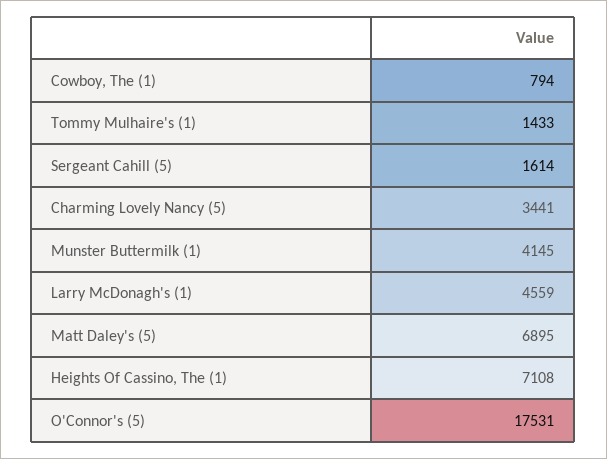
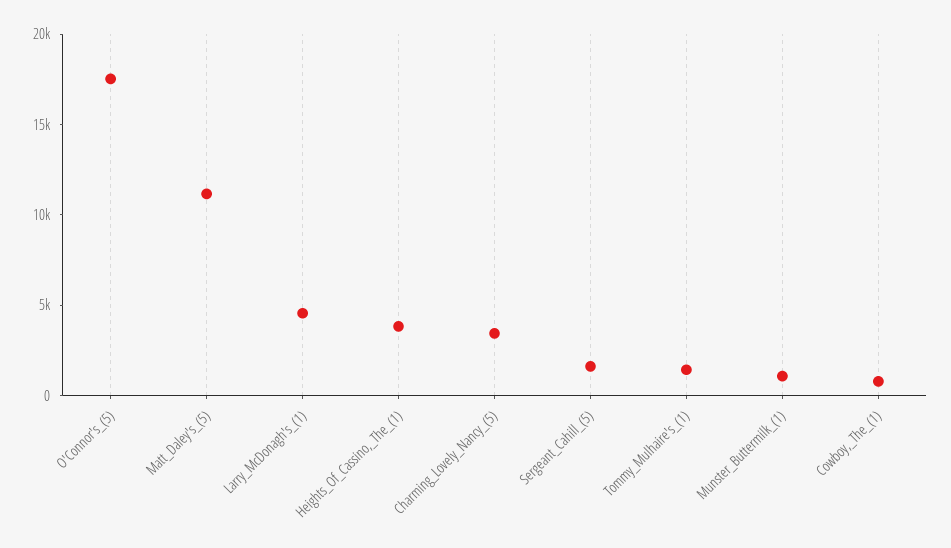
Munster Buttermilk (1): 4145 -> 1000
Matt Daley's (5): 6895 -> 11000
Heights Of Cassino, The (1): 7108 -> 4000

